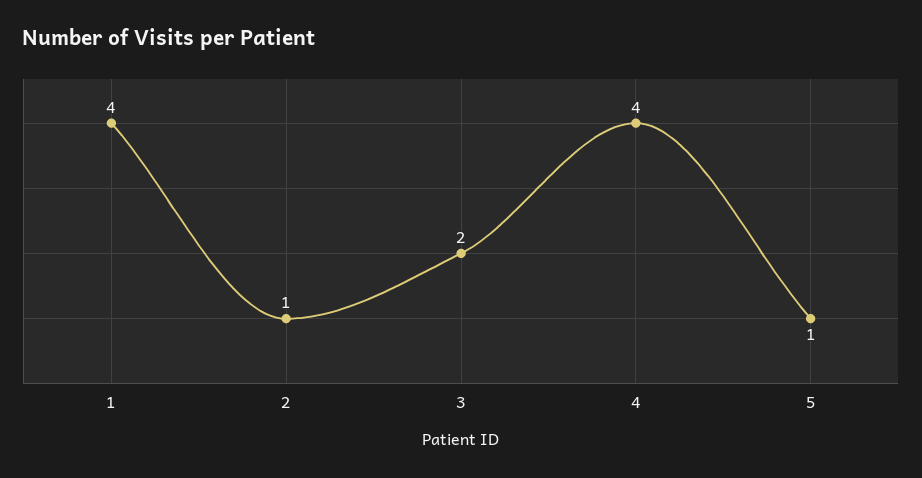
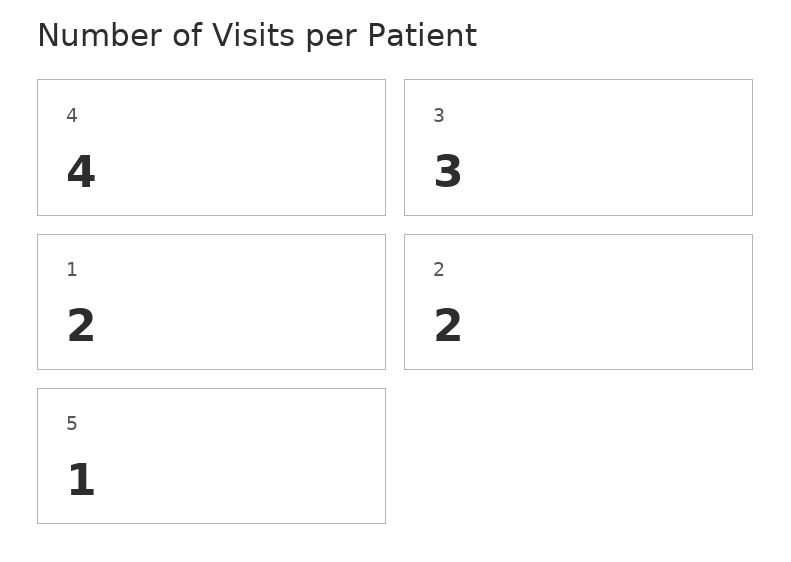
1: 4 -> 2
2: 1 -> 2
3: 2 -> 3

